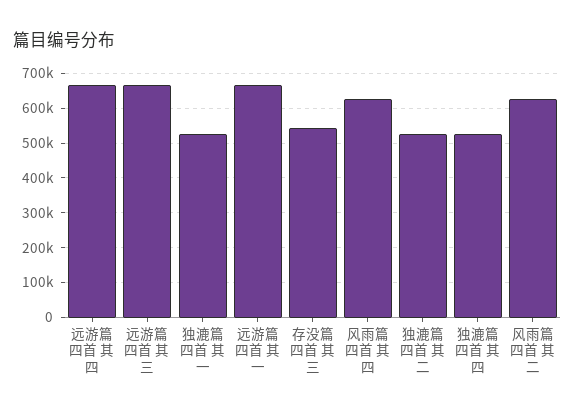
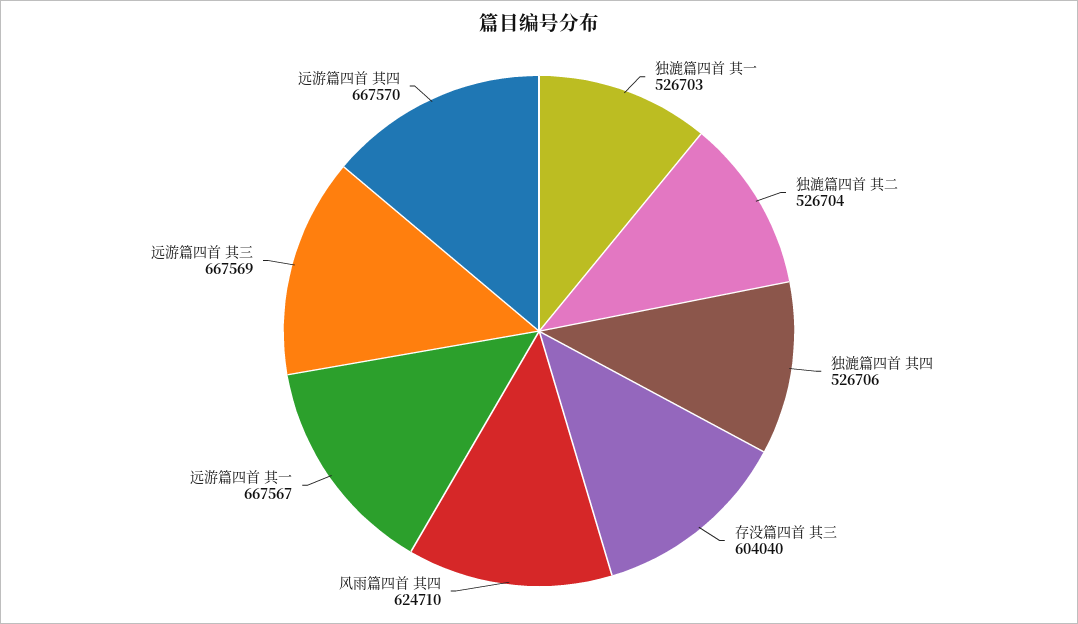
存没篇四首 其三: 540000 -> 604040
风雨篇四首 其二: 620000 -> none

